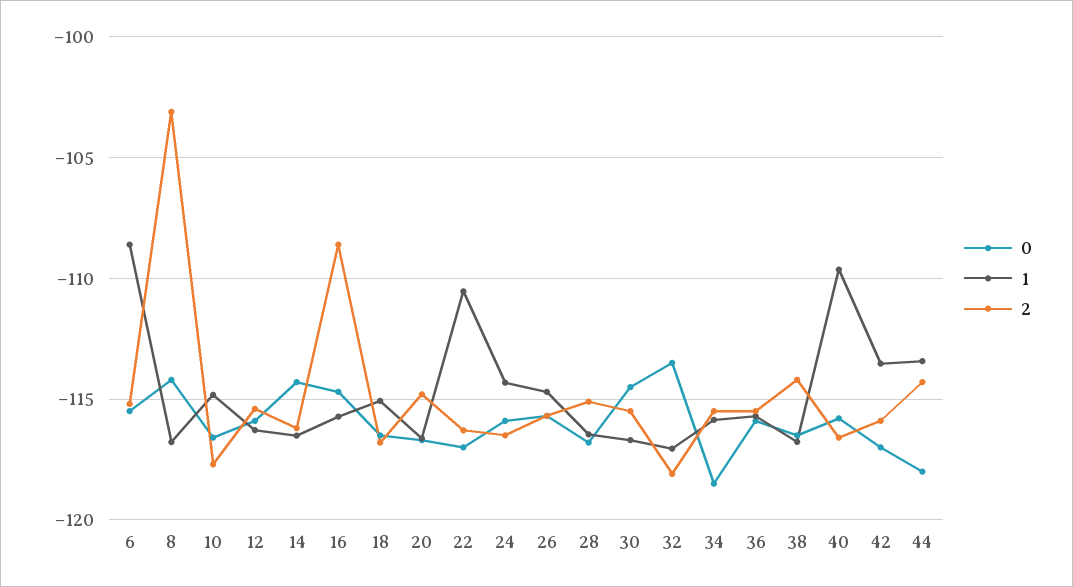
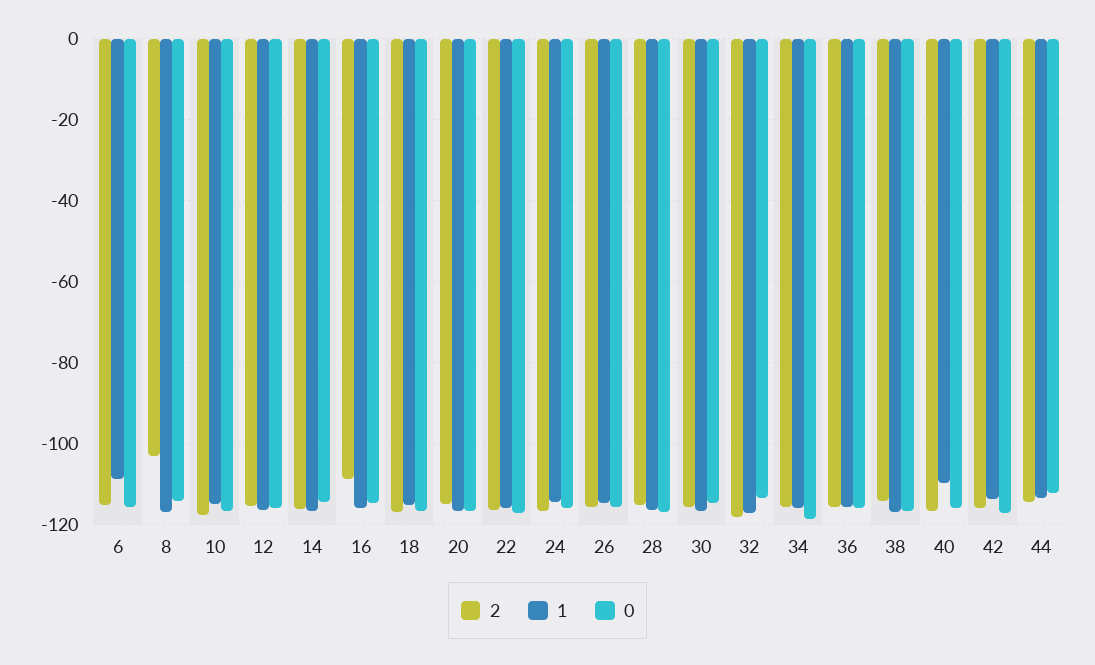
1, 22: -110.5 -> -116
0, 44: -118 -> -112

